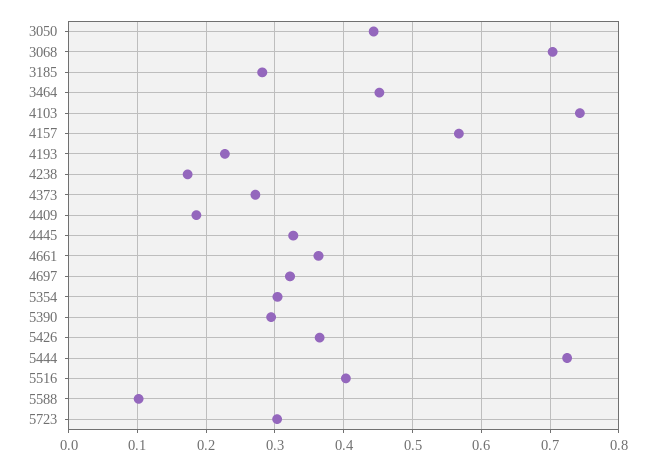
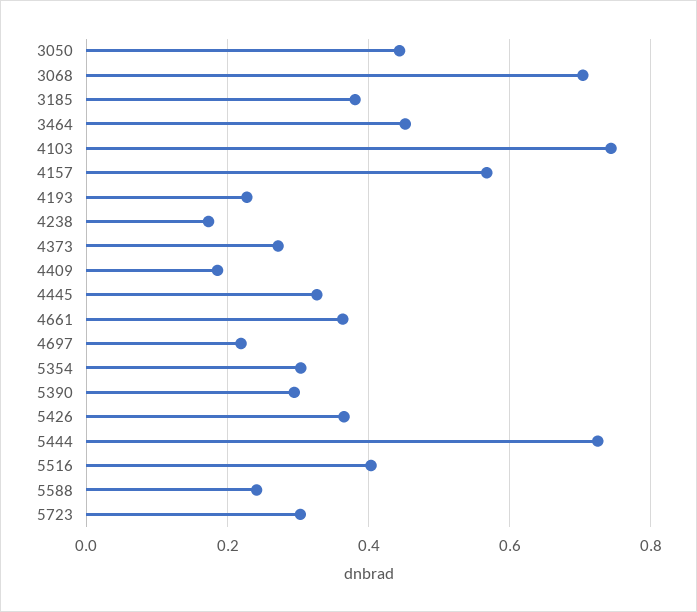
3185: 0.28 -> 0.38
4697: 0.32 -> 0.22
5588: 0.1 -> 0.24

